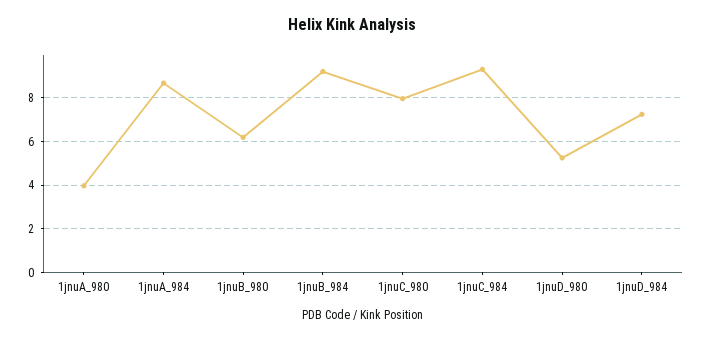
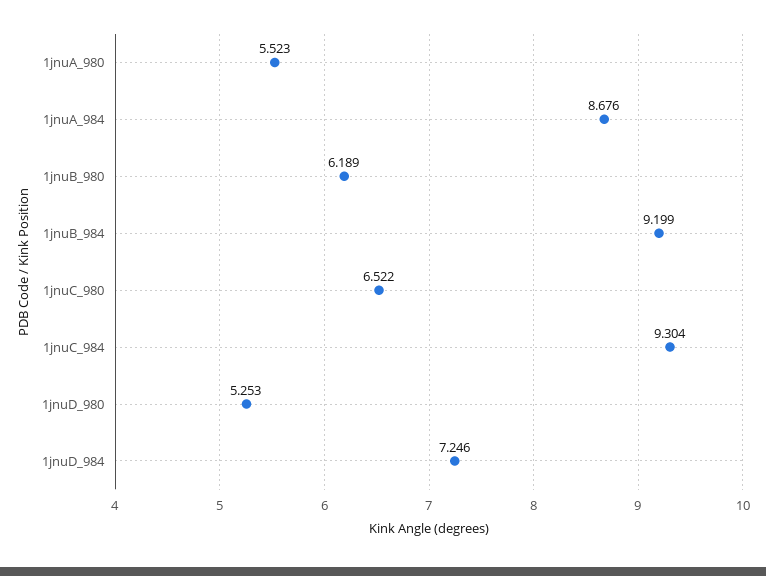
1jnuA_980: 4 -> 5.523
1jnuC_980: 8 -> 6.522

